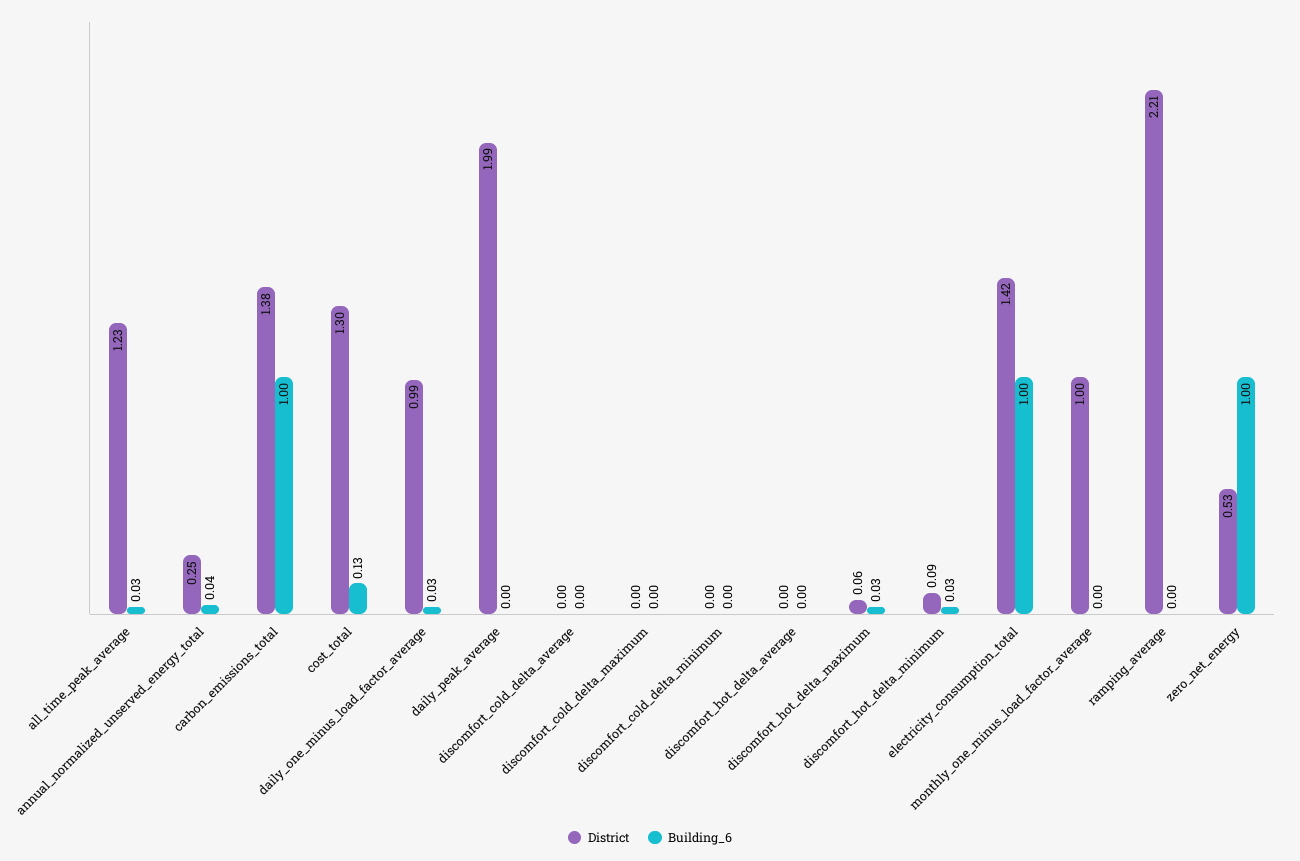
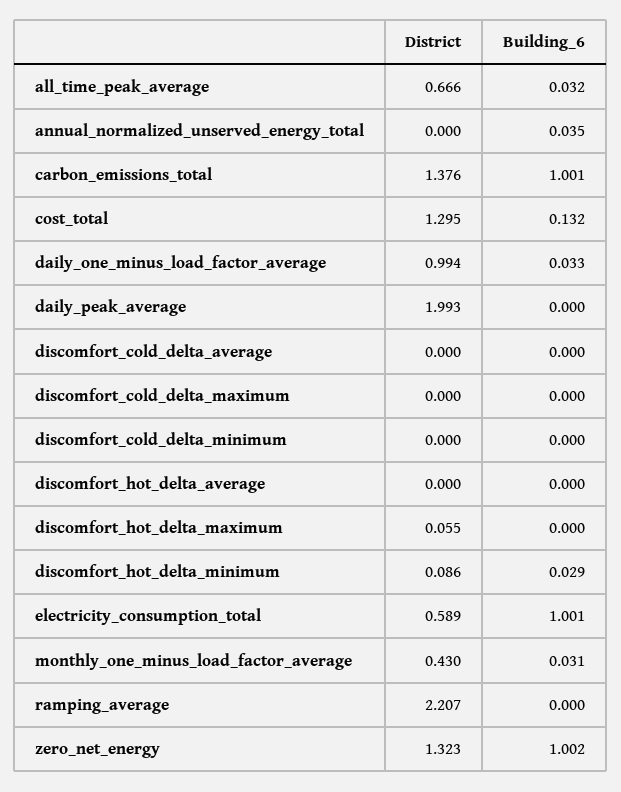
District, all_time_peak_average: 1.23 -> 0.666
District, annual_normalized_unserved_energy_total: 0.25 -> 0
Building_6, discomfort_hot_delta_maximum: 0.03 -> 0
District, electricity_consumption_total: 1.42 -> 0.589
District, monthly_one_minus_load_factor_average: 1 -> 0.43
Building_6, monthly_one_minus_load_factor_average: 0 -> 0.031
District, zero_net_energy: 0.53 -> 1.323

